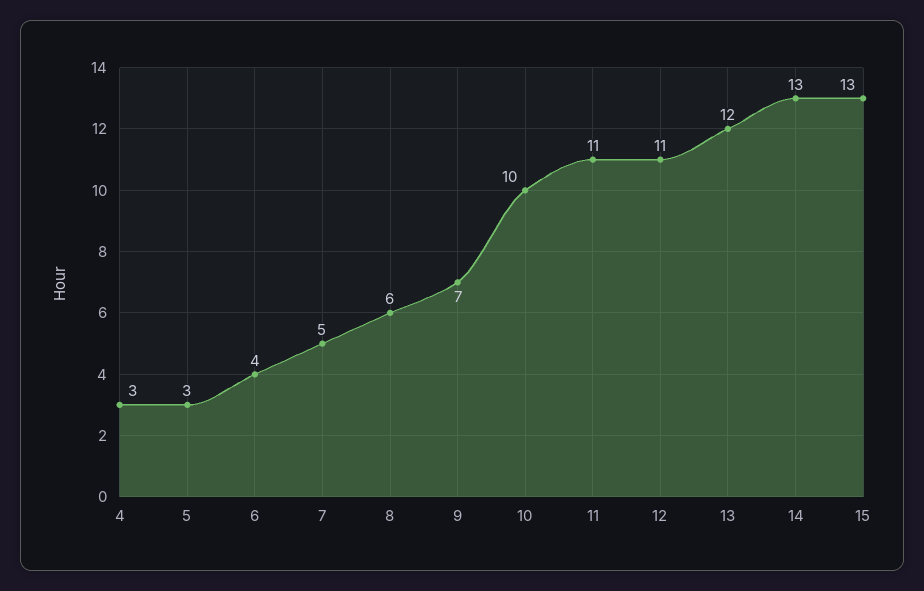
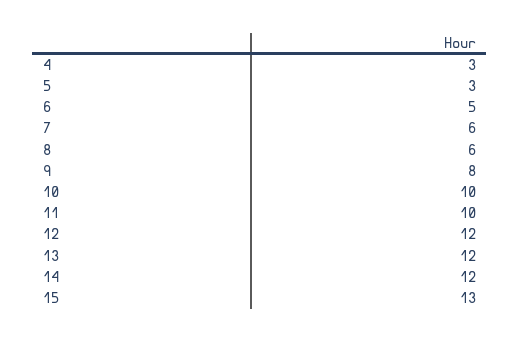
6: 4 -> 5
7: 5 -> 6
9: 7 -> 8
11: 11 -> 10
12: 11 -> 12
14: 13 -> 12

